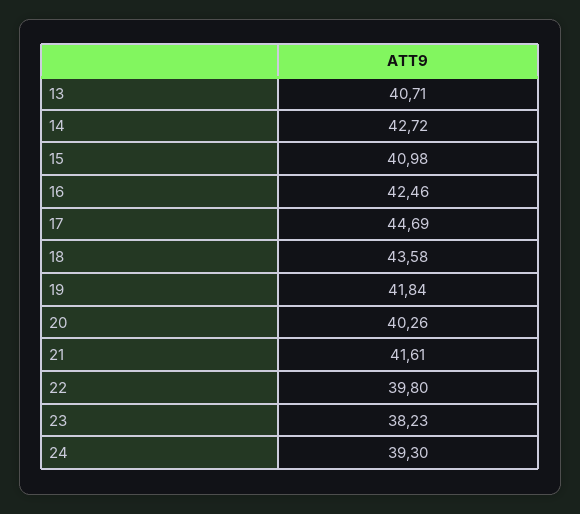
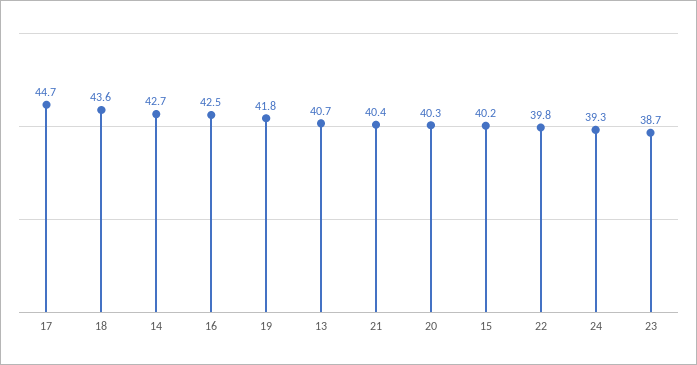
15: 40.98 -> 40.2
21: 41.61 -> 40.4
23: 38.23 -> 38.7

